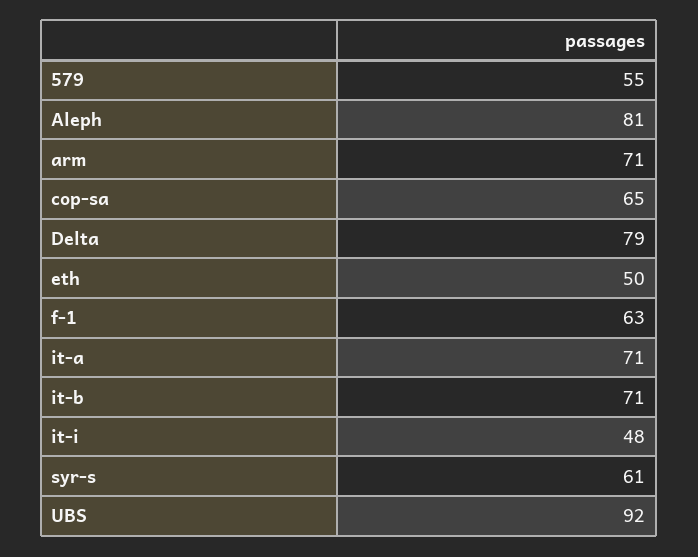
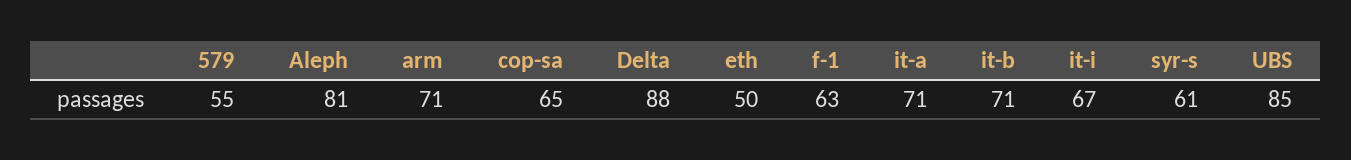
Delta: 79 -> 88
it-i: 48 -> 67
UBS: 92 -> 85

